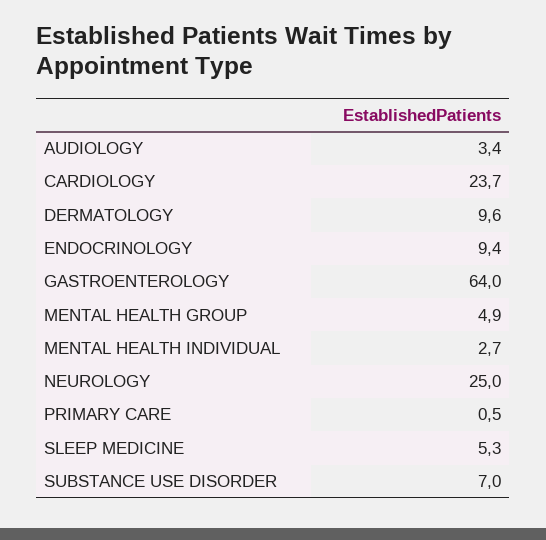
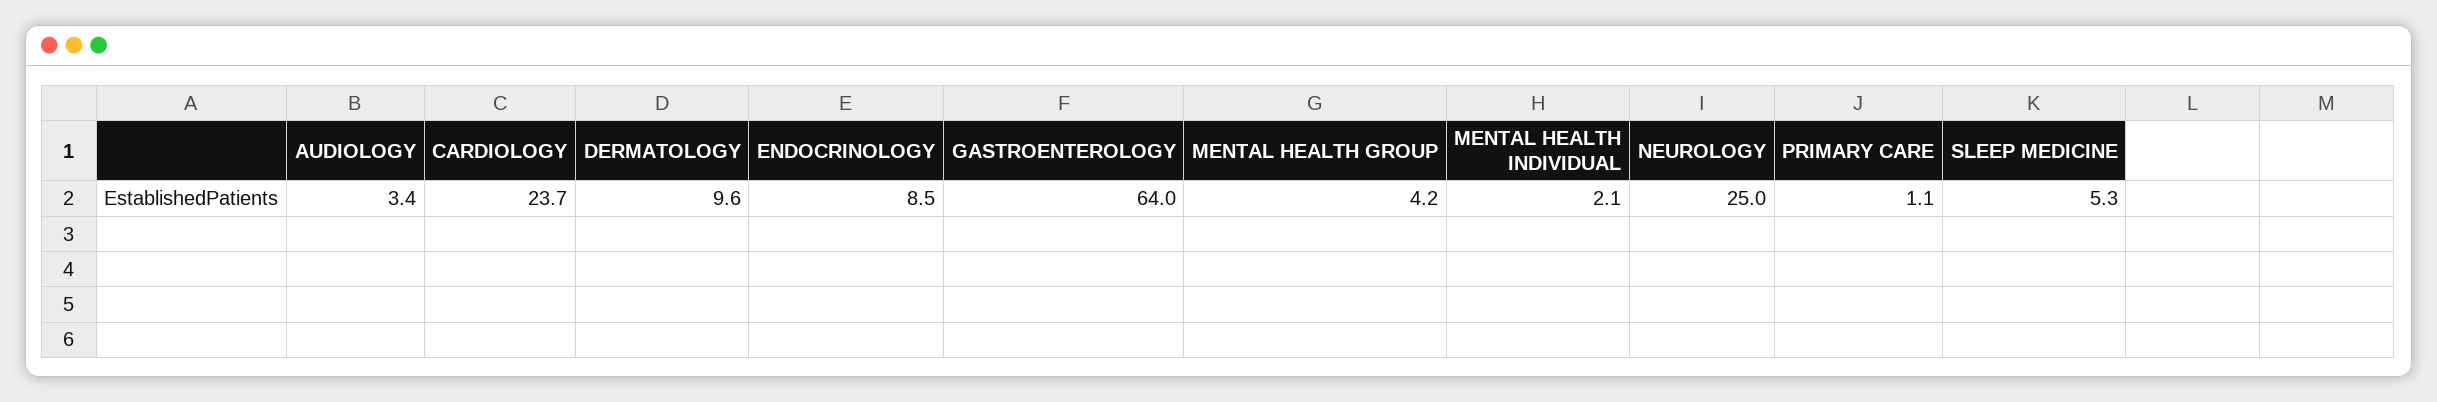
ENDOCRINOLOGY: 9.4 -> 8.5
MENTAL HEALTH GROUP: 4.9 -> 4.2
MENTAL HEALTH INDIVIDUAL: 2.7 -> 2.1
PRIMARY CARE: 0.5 -> 1.1
SUBSTANCE USE DISORDER: 7 -> none

